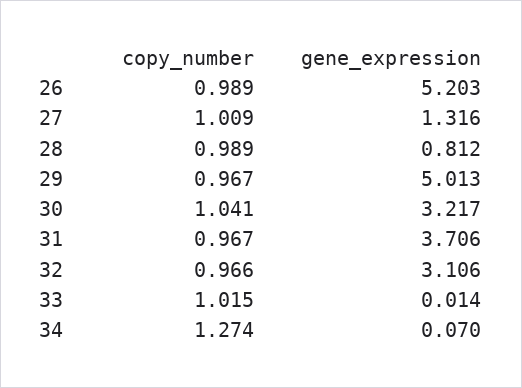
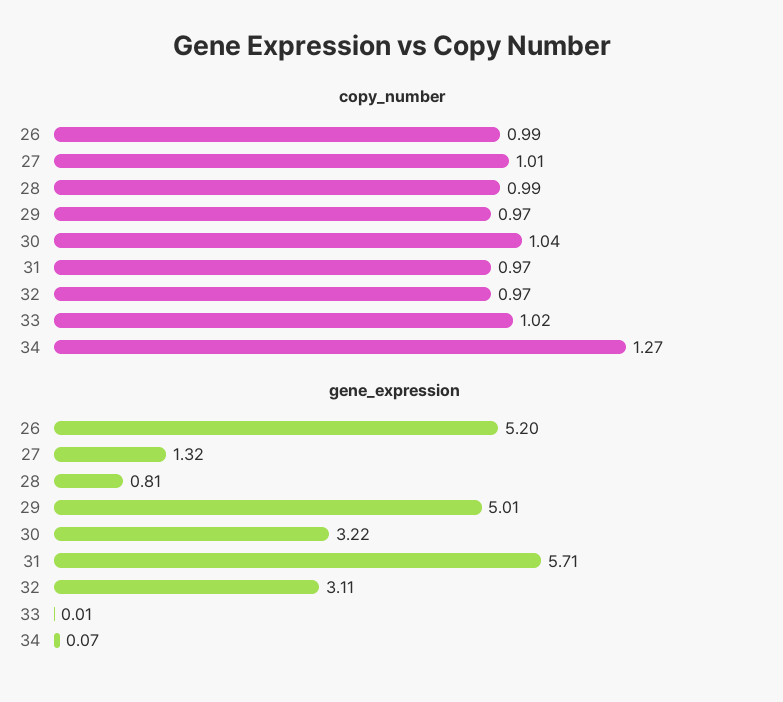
gene_expression, 31: 3.706 -> 5.71

